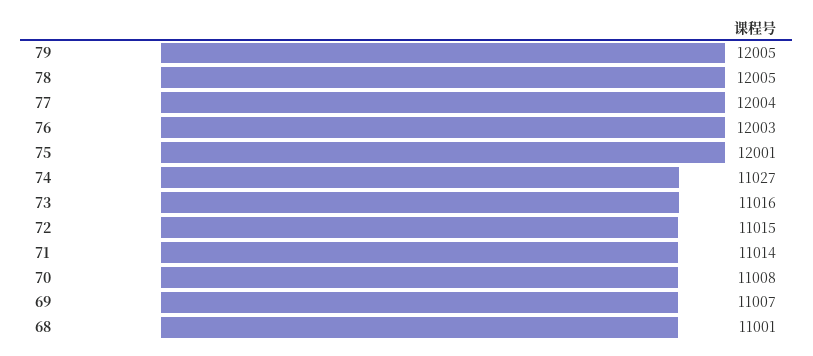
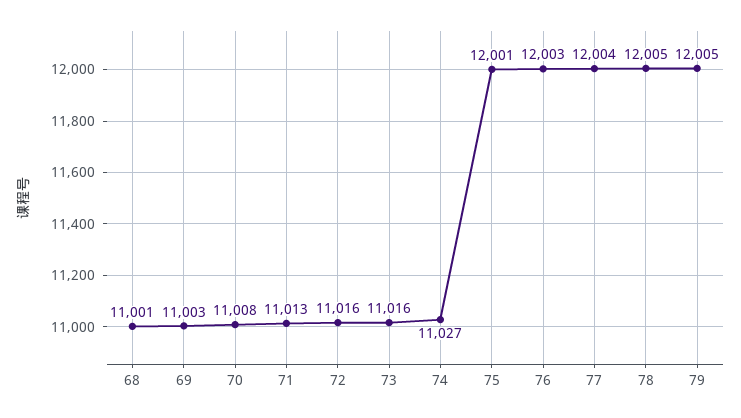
72: 11015 -> 11016
71: 11014 -> 11013
69: 11007 -> 11003

